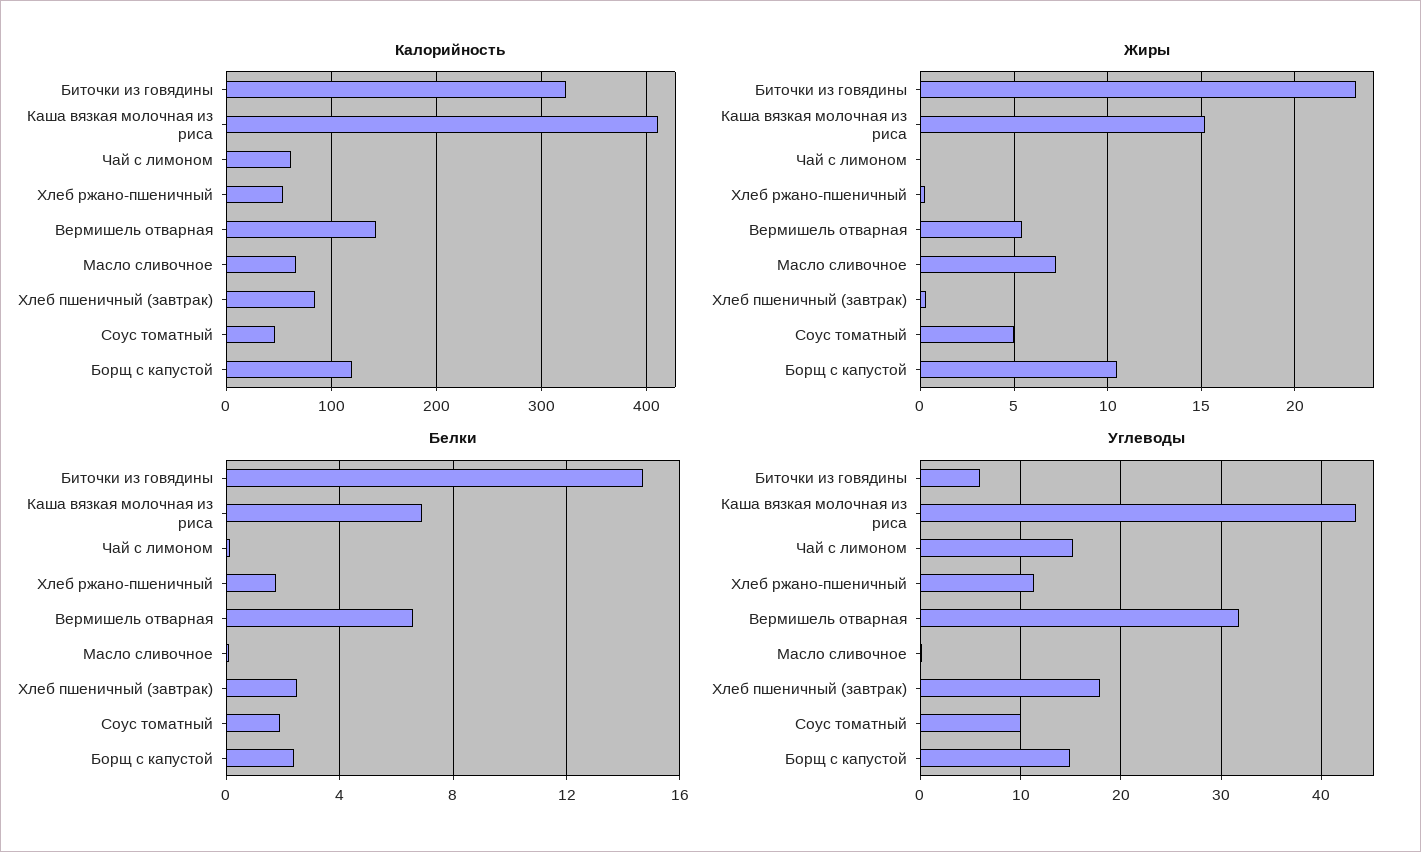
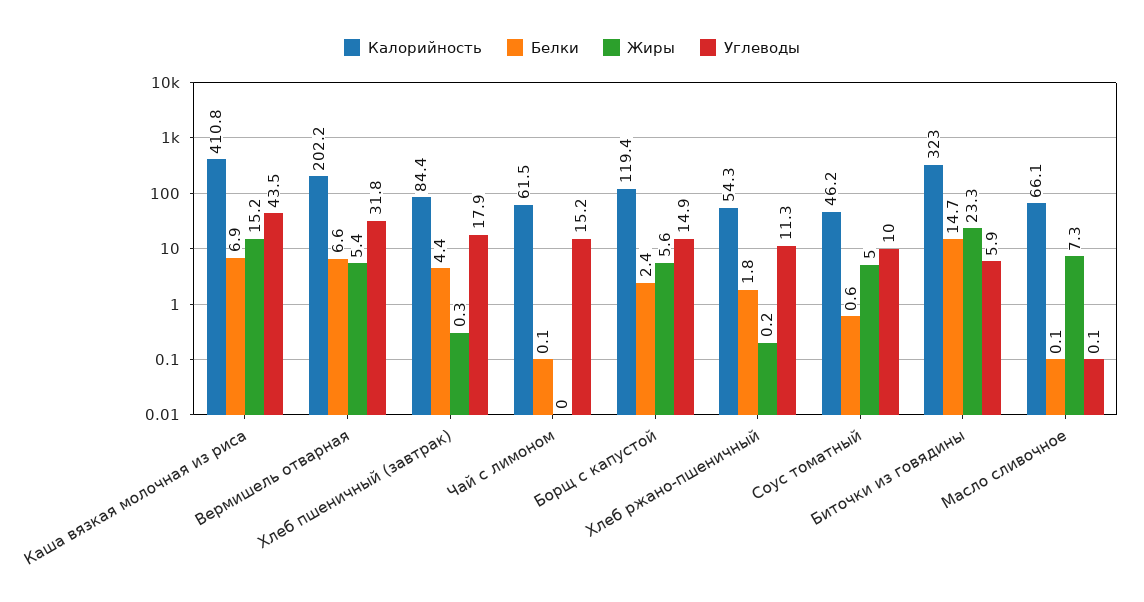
Калорийность, Вермишель отварная: 140 -> 202.2
Жиры, Борщ с капустой: 10.5 -> 5.6
Белки, Хлеб пшеничный (завтрак): 2.5 -> 4.4
Белки, Соус томатный: 2 -> 0.6

